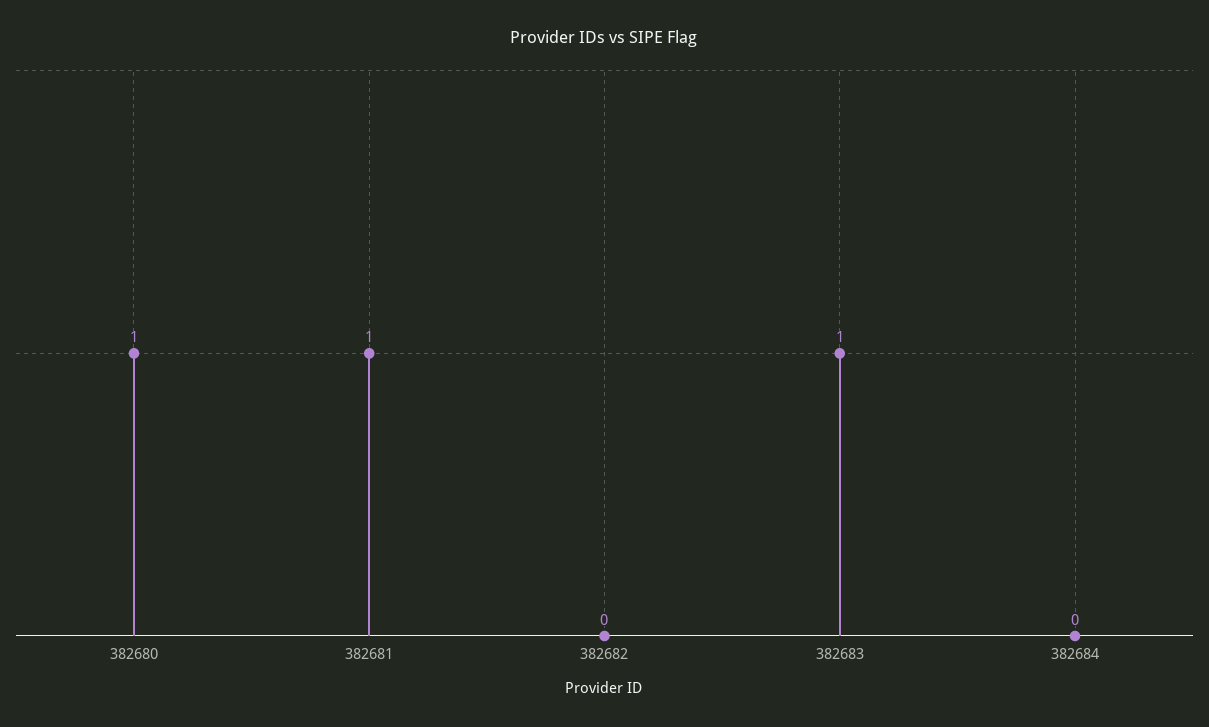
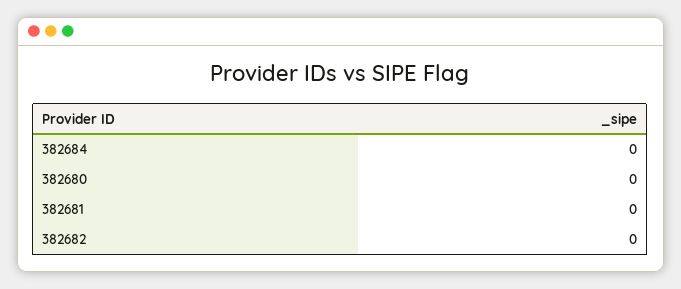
382680: 1 -> 0
382681: 1 -> 0
382683: 1 -> none

